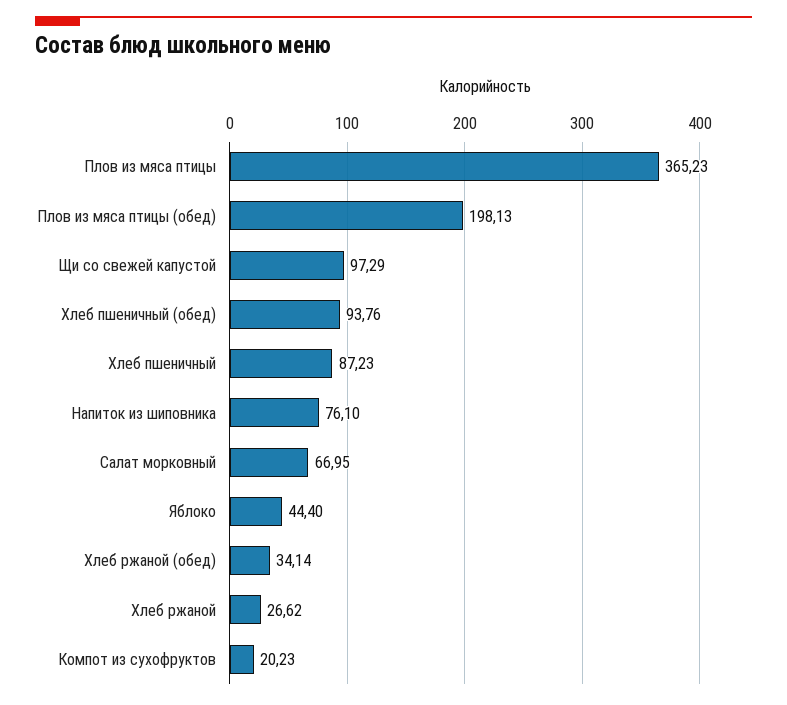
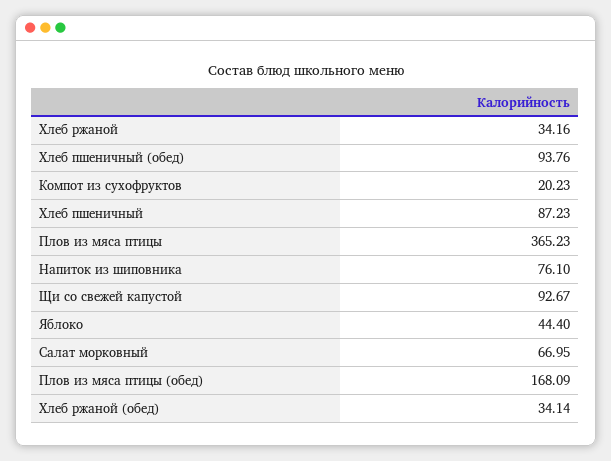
Плов из мяса птицы (обед): 198.13 -> 168.09
Щи со свежей капустой: 97.29 -> 92.67
Хлеб ржаной: 26.62 -> 34.16

